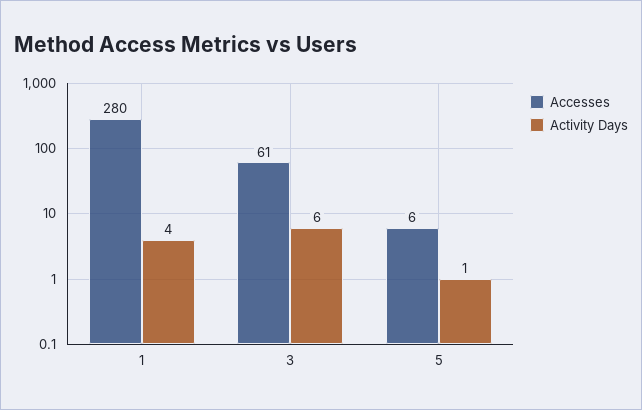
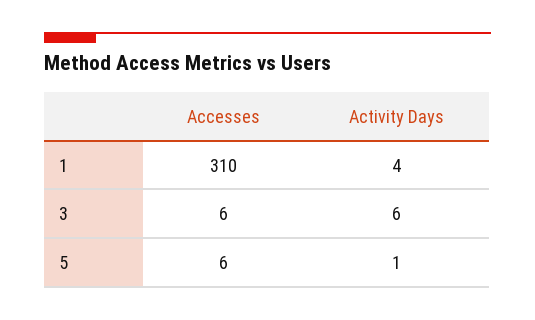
Accesses, 1: 280 -> 310
Accesses, 3: 61 -> 6

